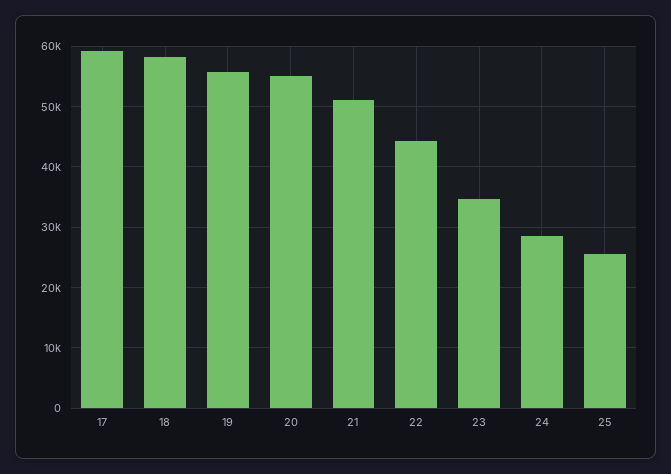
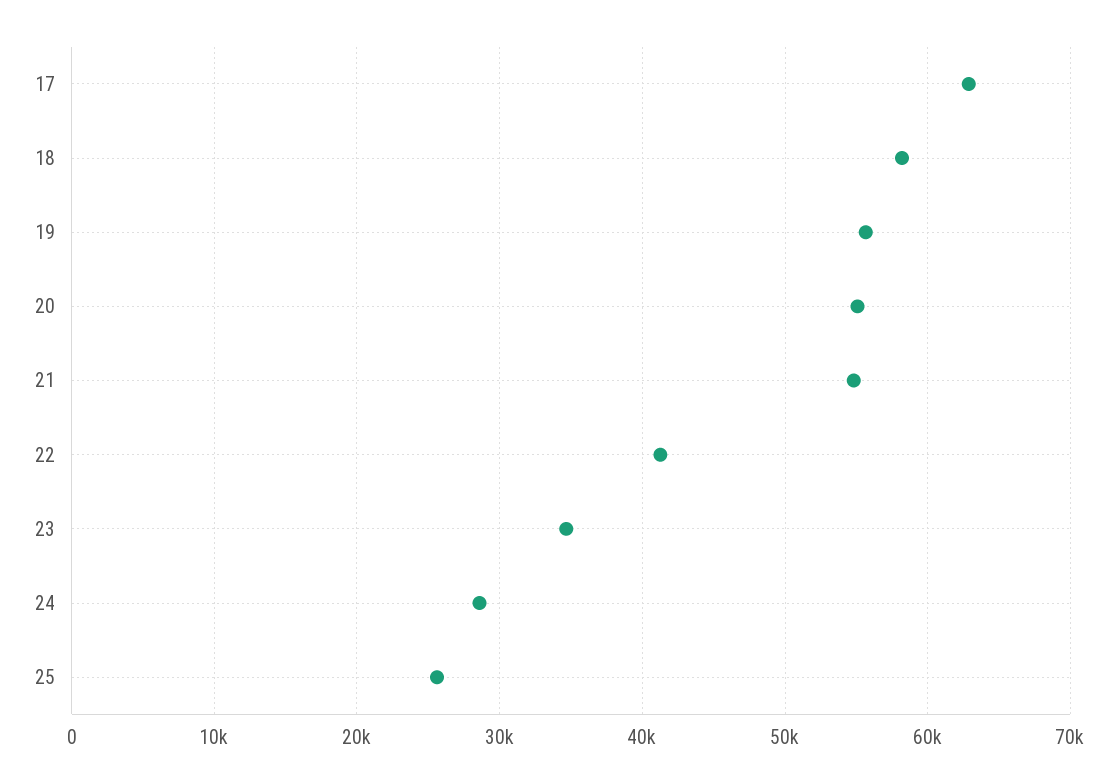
17: 59000 -> 63000
21: 51000 -> 55000
22: 44000 -> 41000

